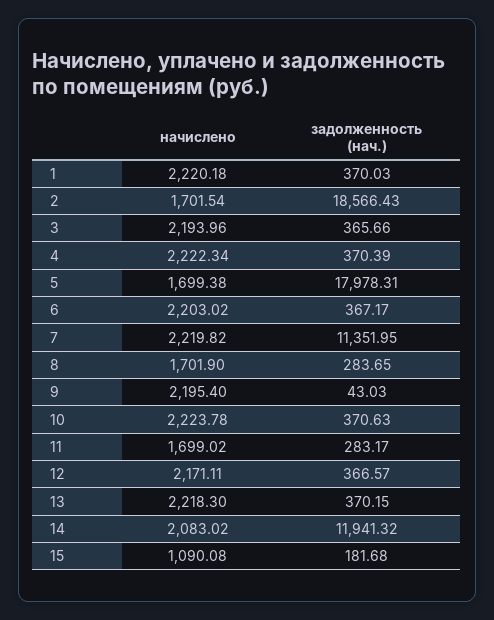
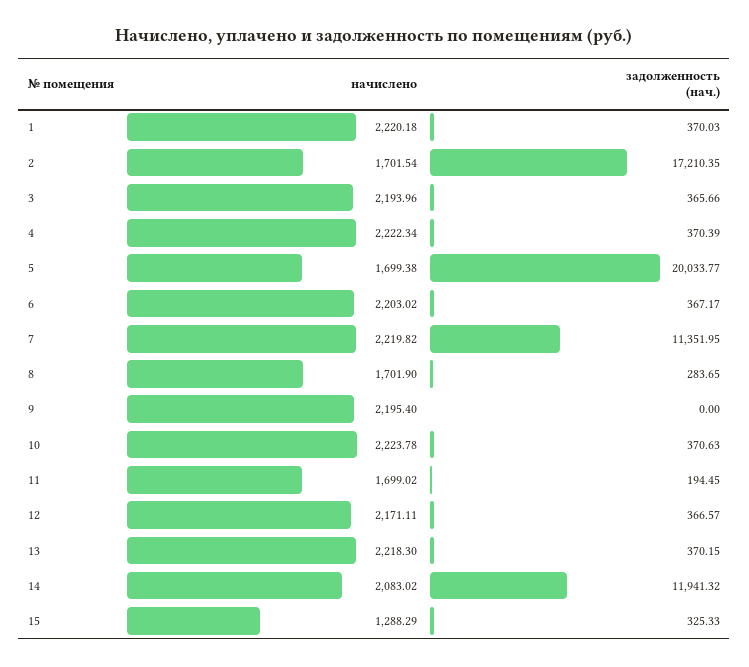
задолженность (нач.), 2: 18566.43 -> 17210.35
задолженность (нач.), 5: 17978.31 -> 20033.77
задолженность (нач.), 9: 43.03 -> 0
задолженность (нач.), 11: 283.17 -> 194.45
начислено, 15: 1090.08 -> 1288.29
задолженность (нач.), 15: 181.68 -> 325.33

